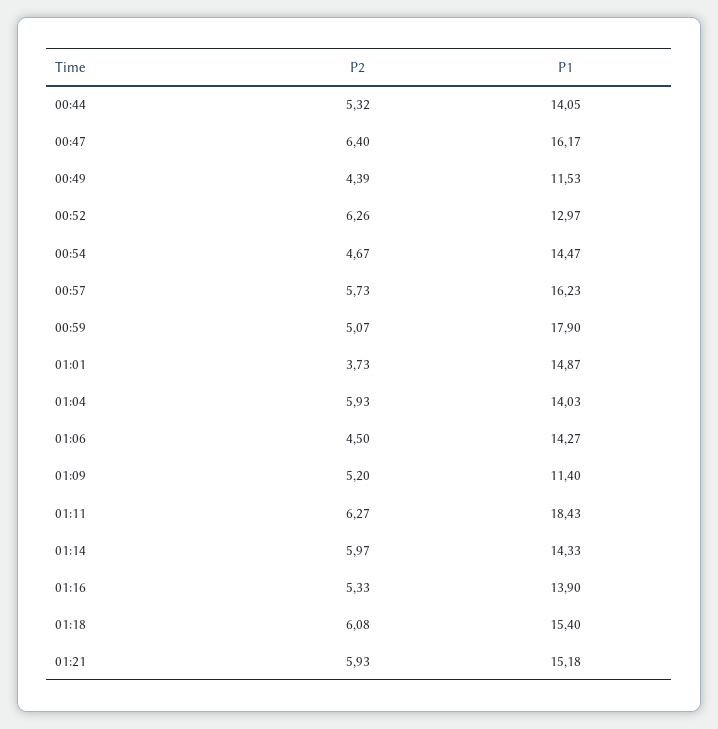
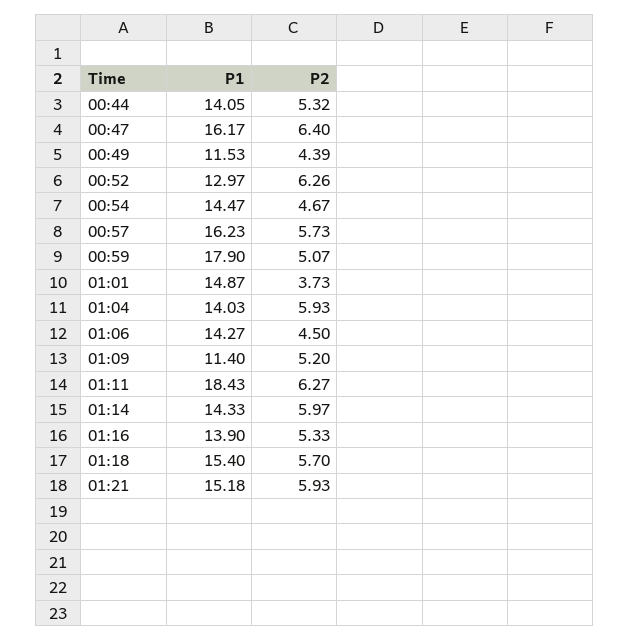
P2, 01:18: 6.08 -> 5.7

